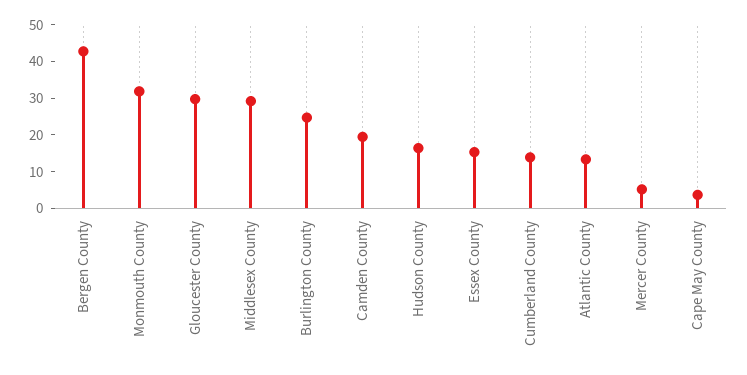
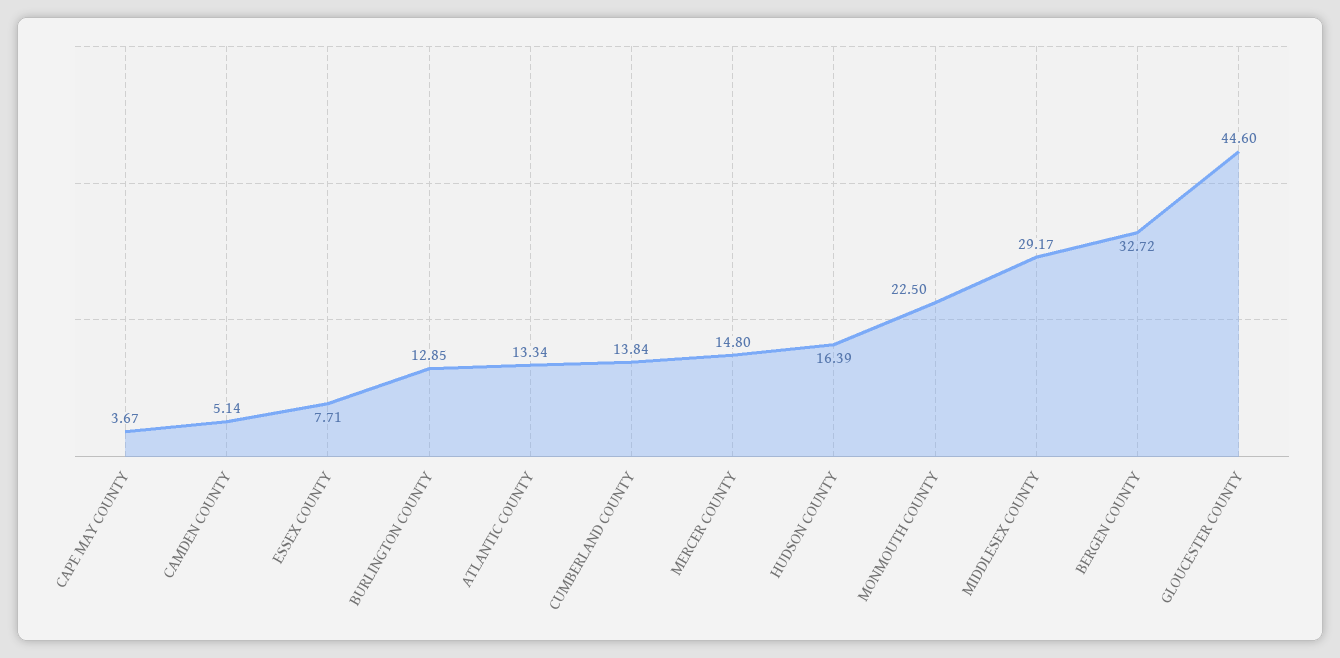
Bergen County: 42.5 -> 32.72
Monmouth County: 32.5 -> 22.5
Gloucester County: 30 -> 44.6
Burlington County: 25 -> 12.85
Camden County: 20 -> 5.14
Essex County: 15 -> 7.71
Mercer County: 5 -> 14.8

